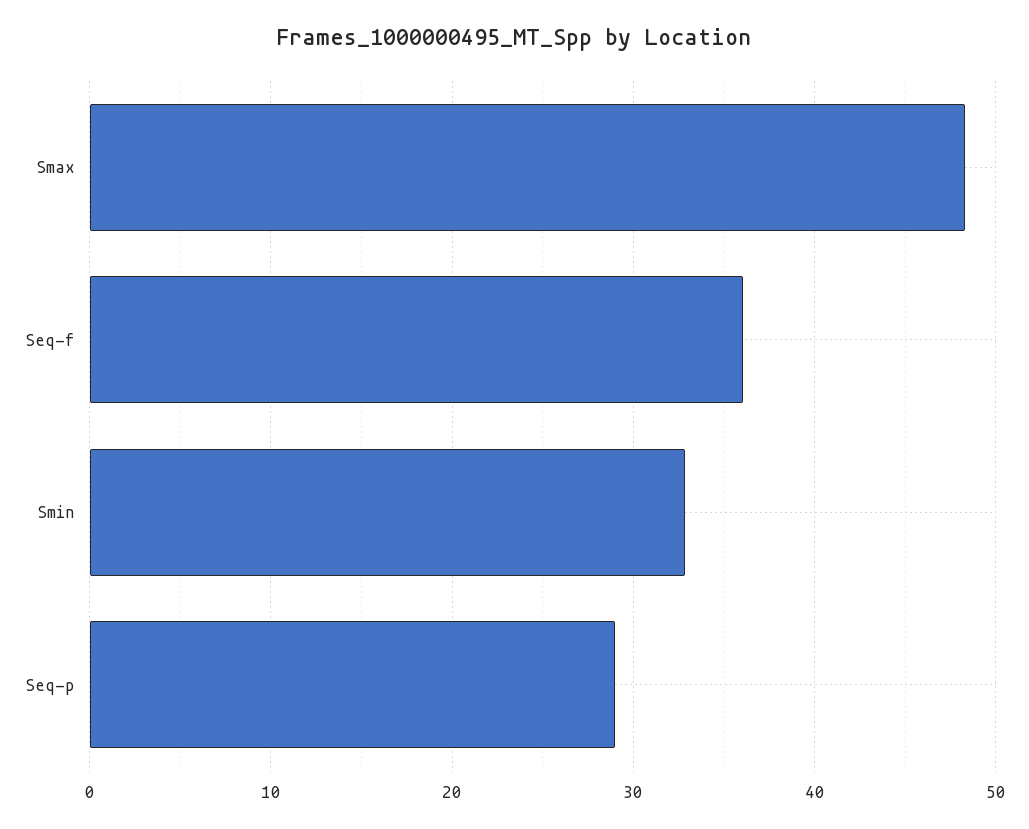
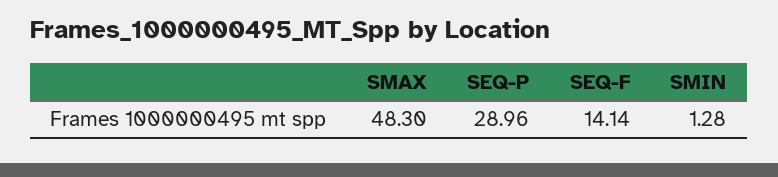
Seq-f: 36 -> 14.14
Smin: 33 -> 1.28

